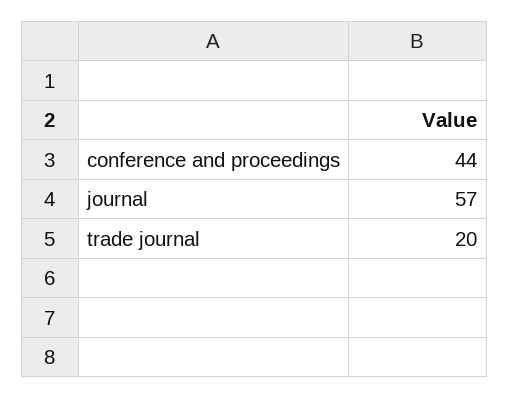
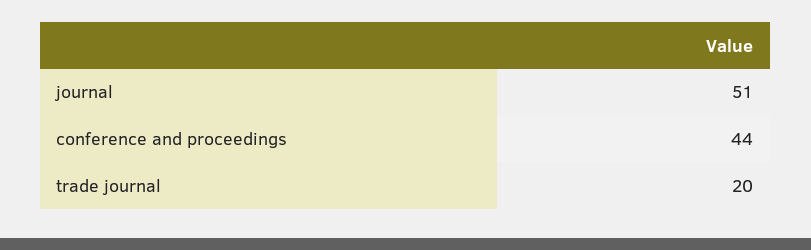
journal: 57 -> 51

